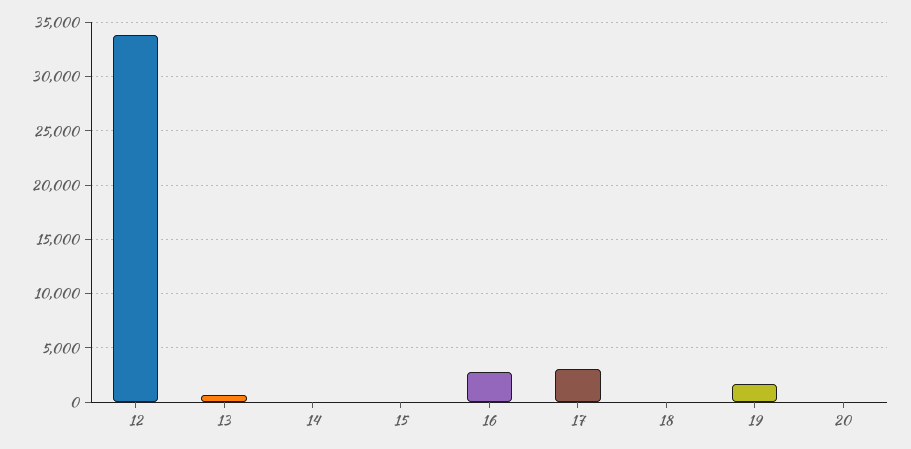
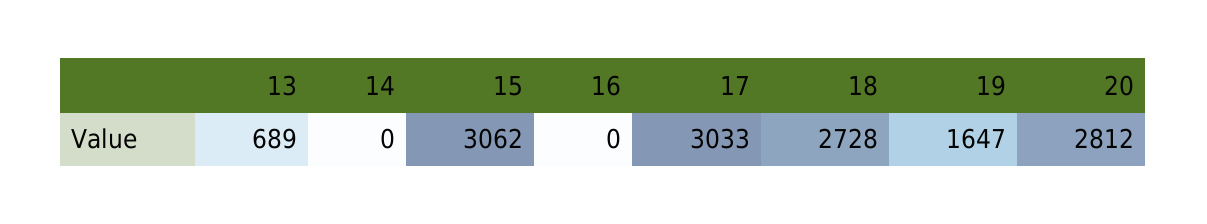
12: 34000 -> none
15: 0 -> 3062
16: 3000 -> 0
18: 0 -> 2728
20: 0 -> 2812

